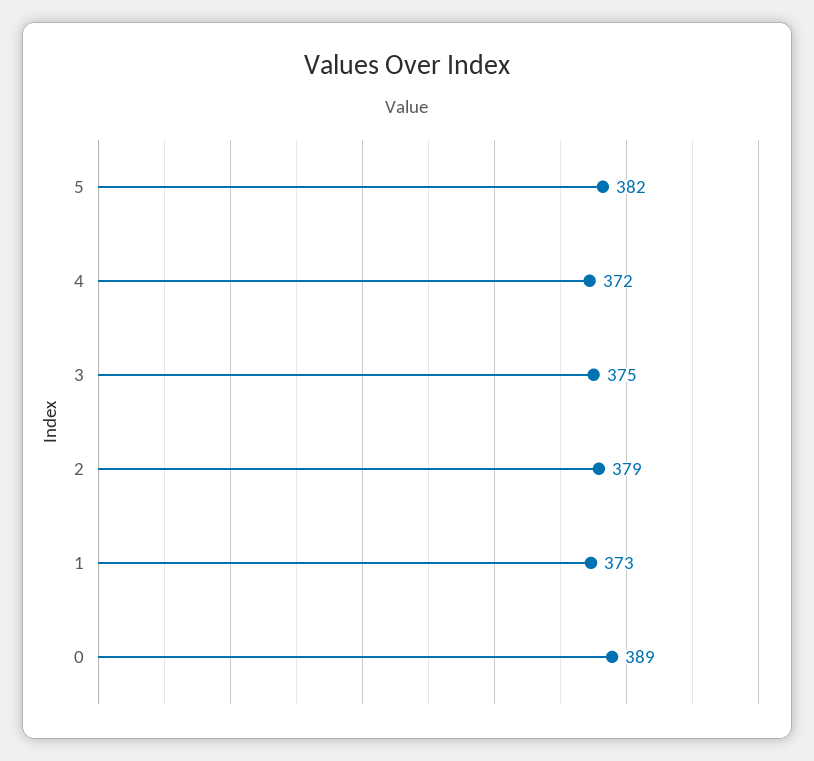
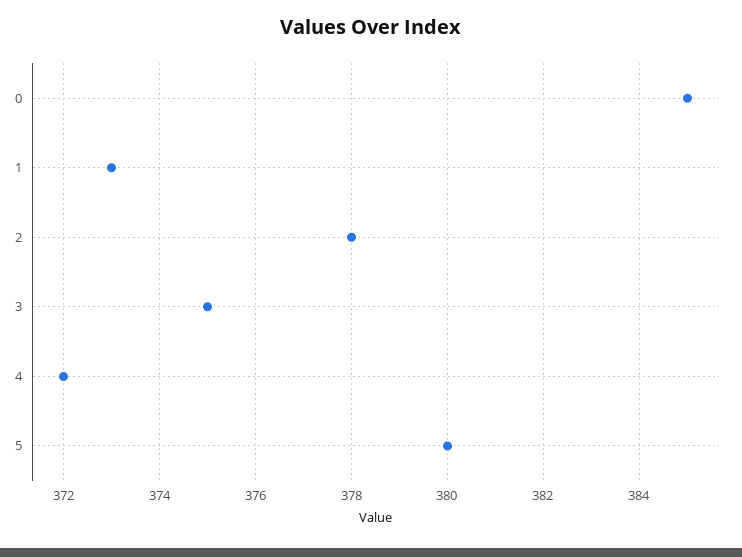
5: 382 -> 380
2: 379 -> 378
0: 389 -> 385

